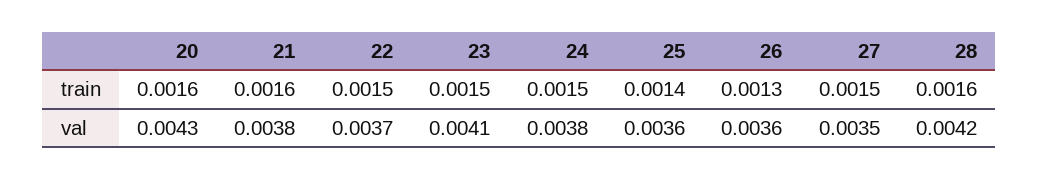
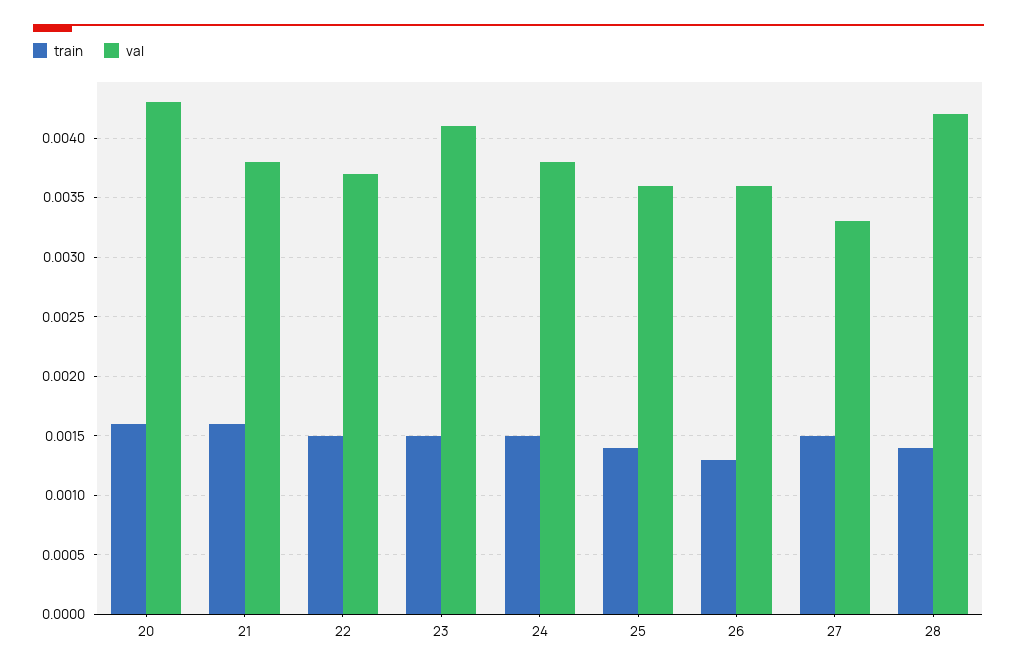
train, 28: 0.0016 -> 0.0014
val, 27: 0.0035 -> 0.0033

